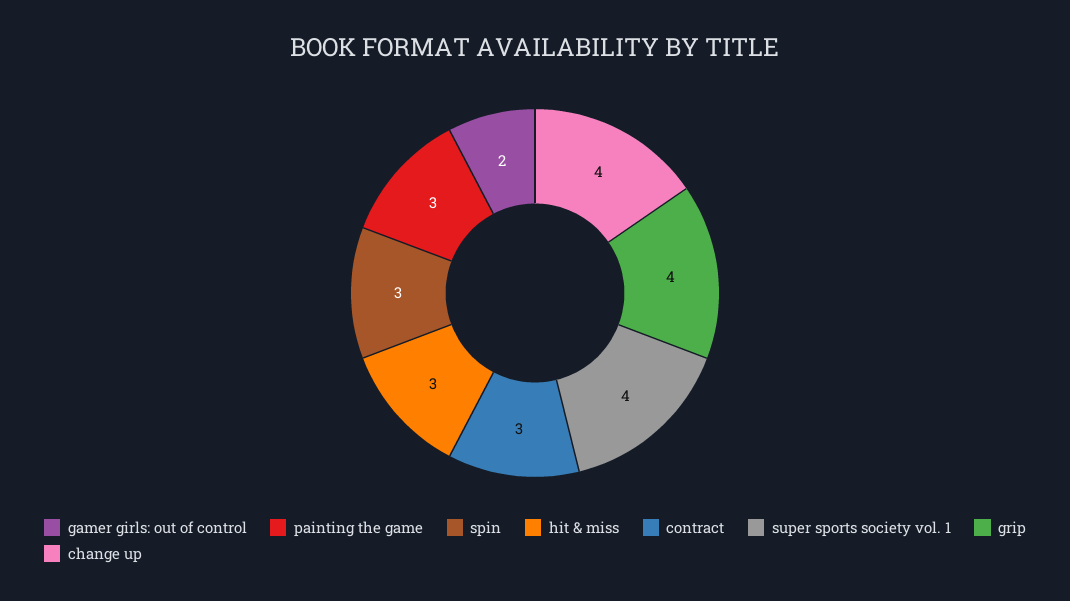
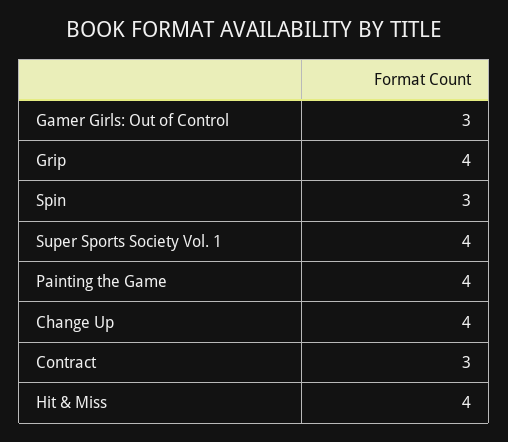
gamer girls: out of control: 2 -> 3
painting the game: 3 -> 4
hit & miss: 3 -> 4

